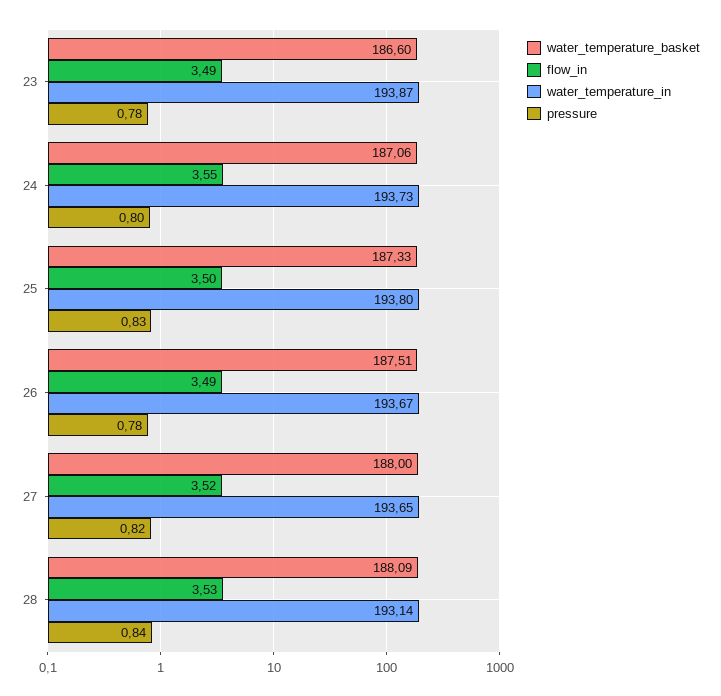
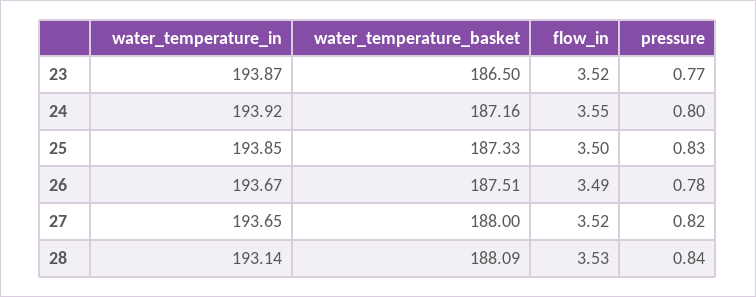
water_temperature_basket, 23: 186.6 -> 186.5
flow_in, 23: 3.49 -> 3.52
pressure, 23: 0.78 -> 0.77
water_temperature_basket, 24: 187.06 -> 187.16
water_temperature_in, 24: 193.73 -> 193.92
water_temperature_in, 25: 193.8 -> 193.85

